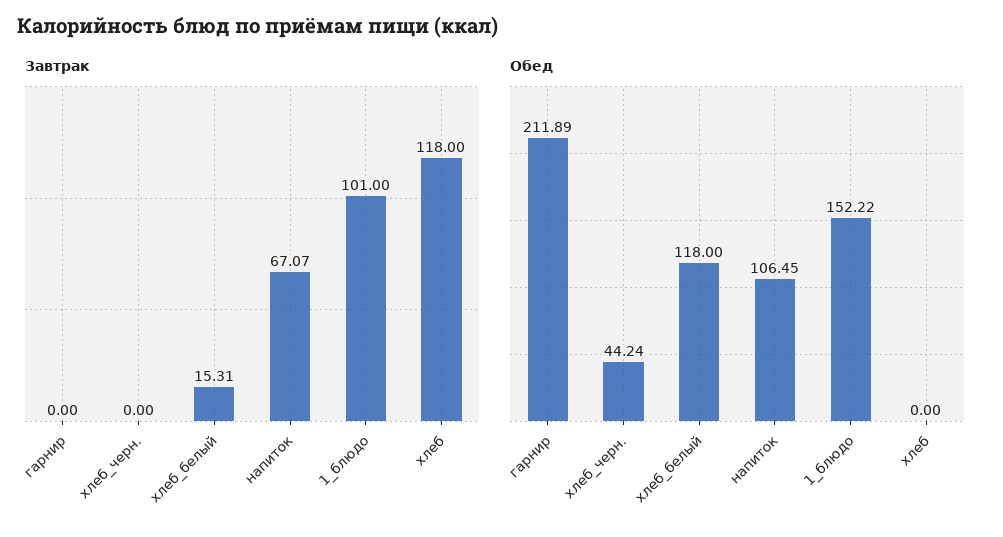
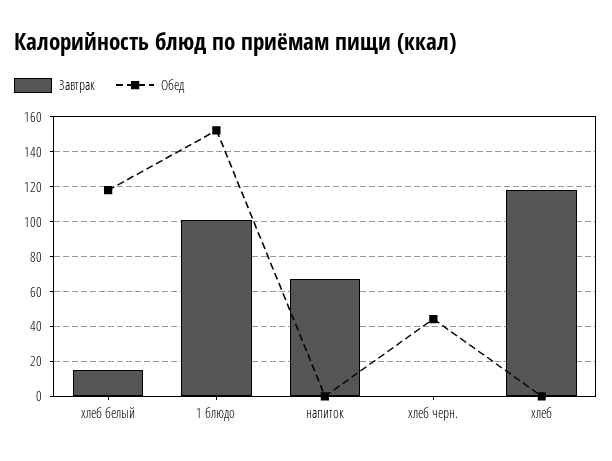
Завтрак, гарнир: 0 -> none
Обед, гарнир: 211.89 -> none
Обед, напиток: 106.45 -> 0

